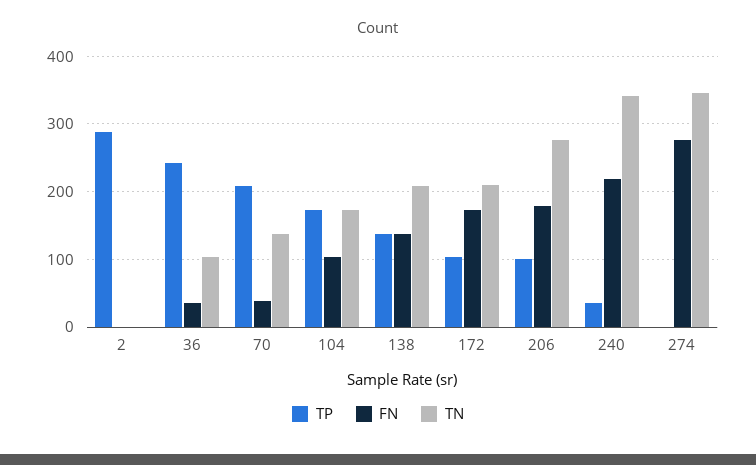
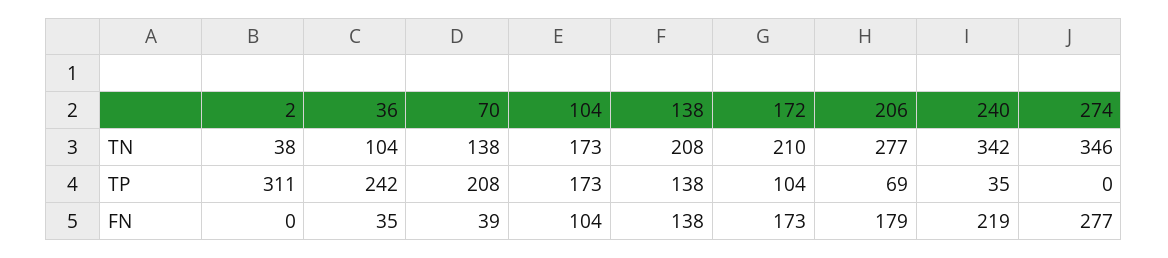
TP, 2: 290 -> 311
TN, 2: 0 -> 38
TP, 206: 100 -> 69

